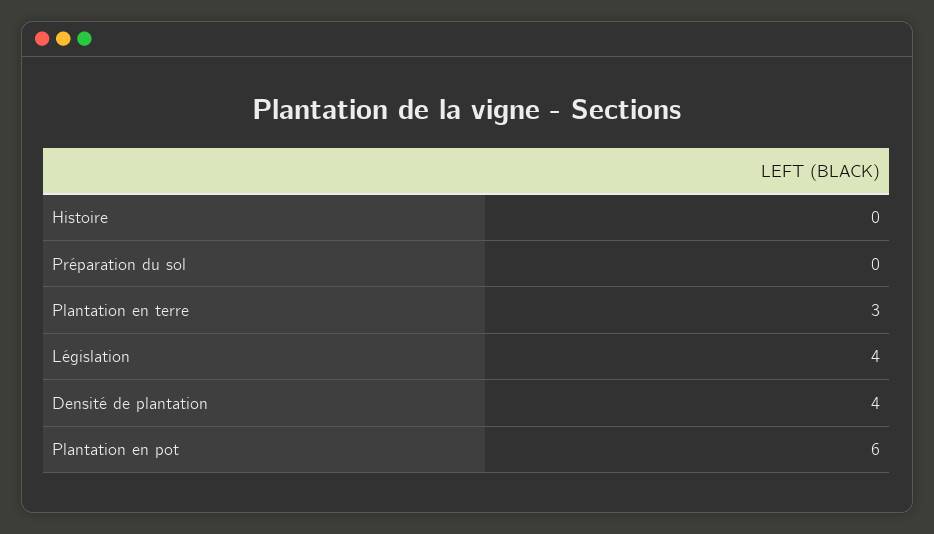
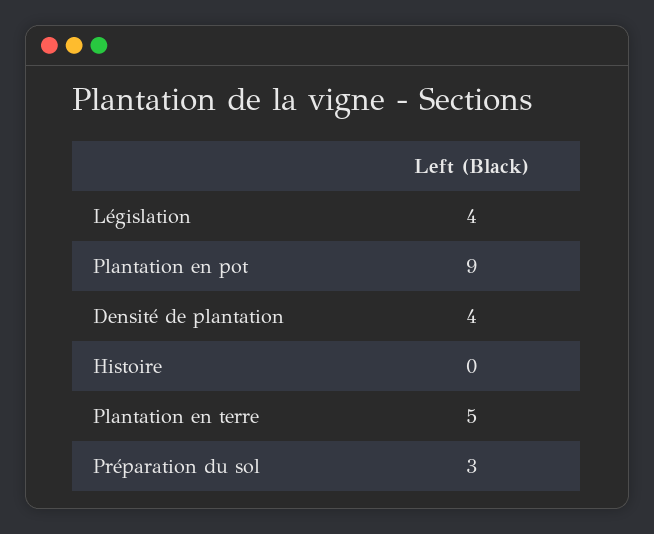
Préparation du sol: 0 -> 3
Plantation en terre: 3 -> 5
Plantation en pot: 6 -> 9

